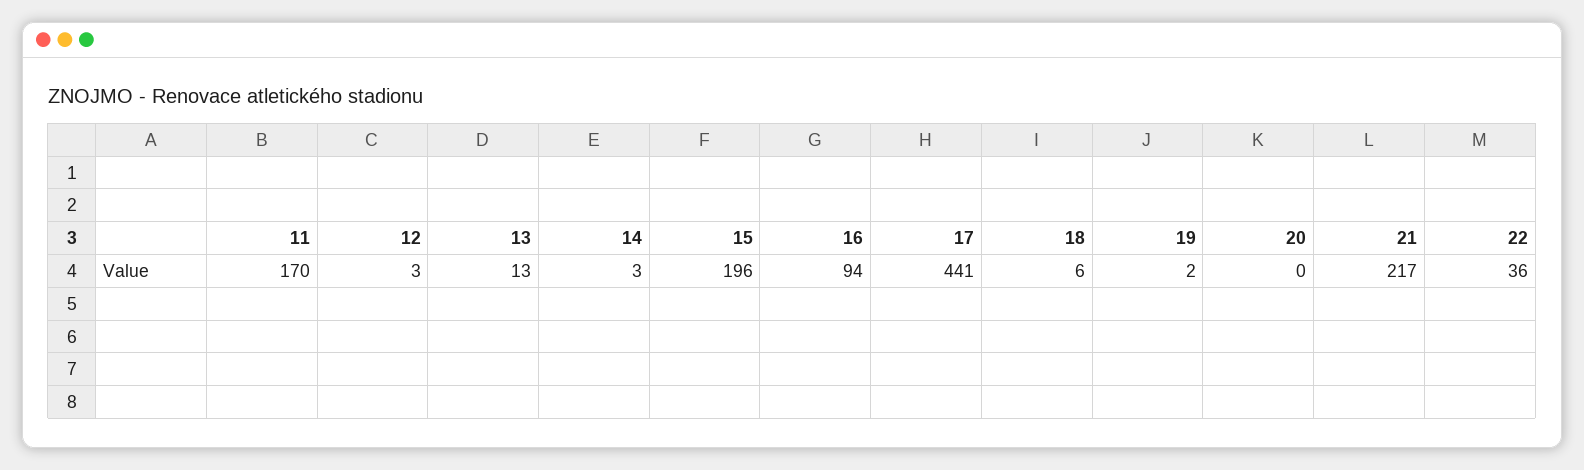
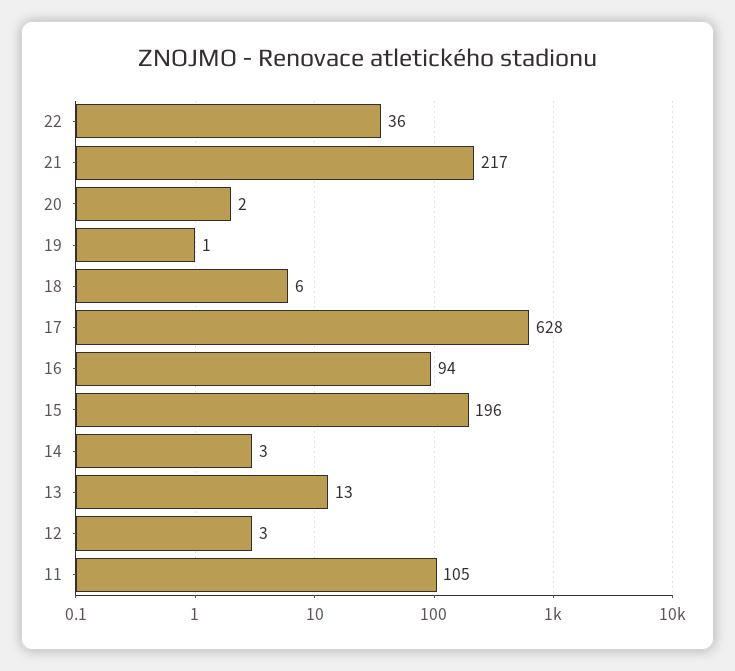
11: 170 -> 105
17: 441 -> 628
19: 2 -> 1
20: 0 -> 2

